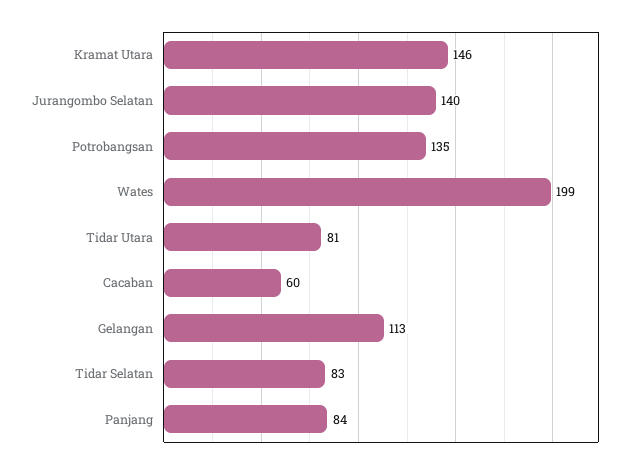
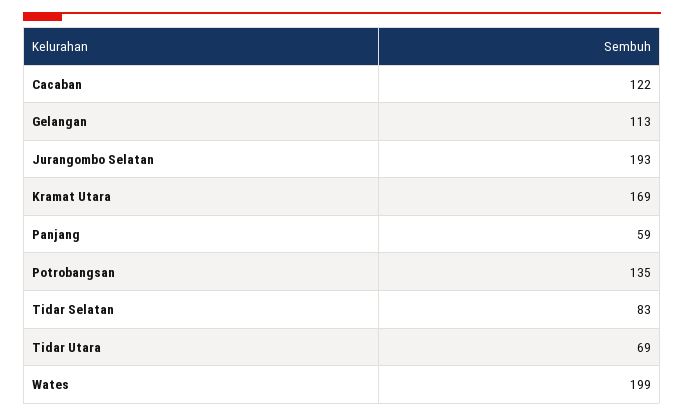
Kramat Utara: 146 -> 169
Jurangombo Selatan: 140 -> 193
Tidar Utara: 81 -> 69
Cacaban: 60 -> 122
Panjang: 84 -> 59

